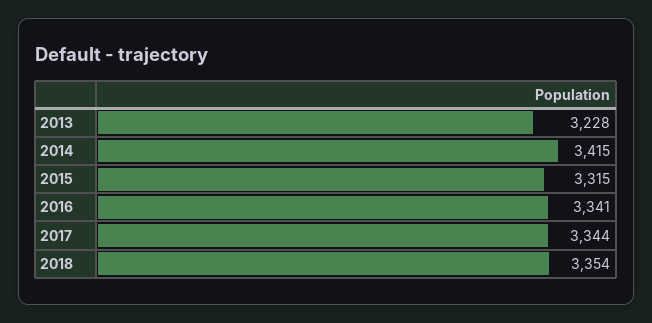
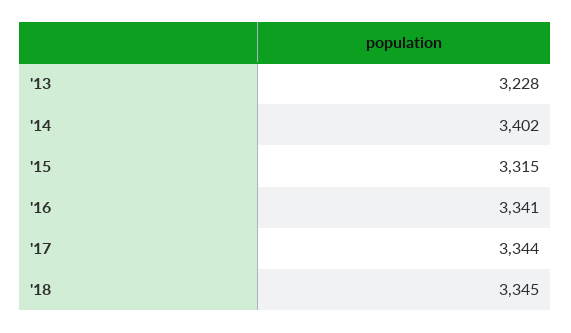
2014: 3415 -> 3402
2018: 3354 -> 3345

